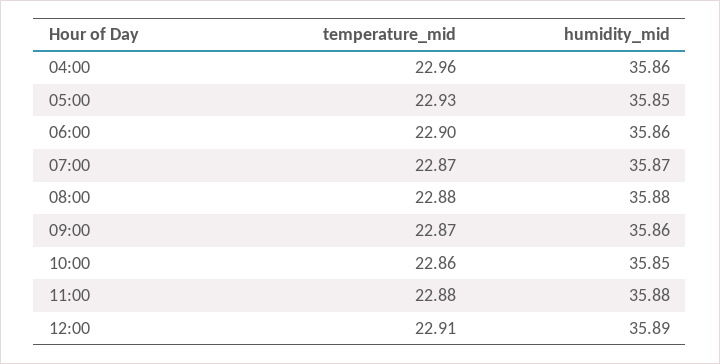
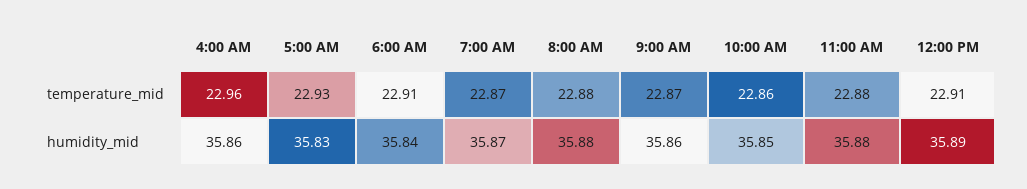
humidity_mid, 05:00: 35.85 -> 35.83
temperature_mid, 06:00: 22.9 -> 22.91
humidity_mid, 06:00: 35.86 -> 35.84

